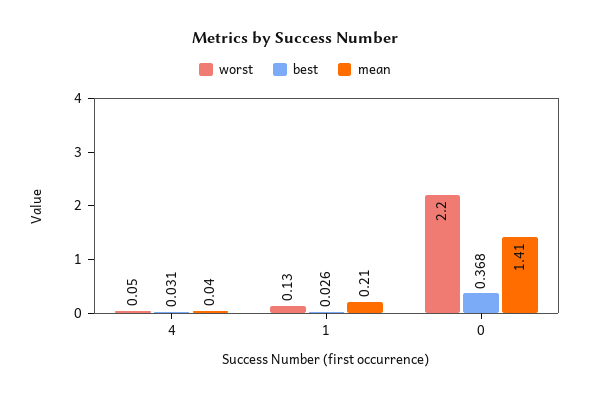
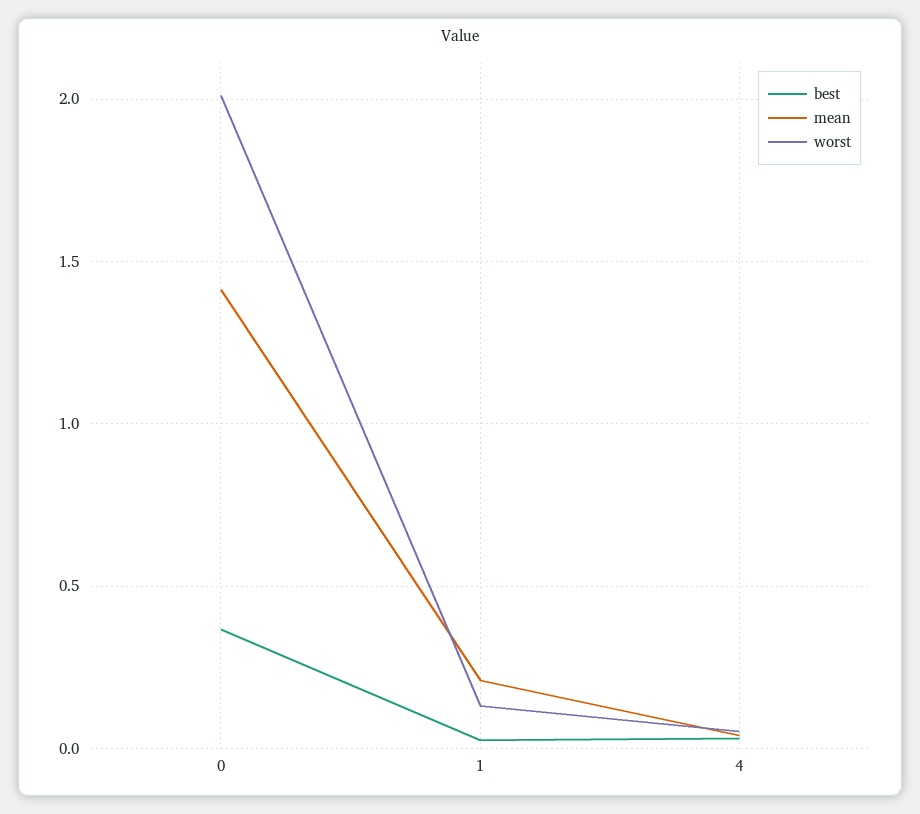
worst, 0: 2.2 -> 2

